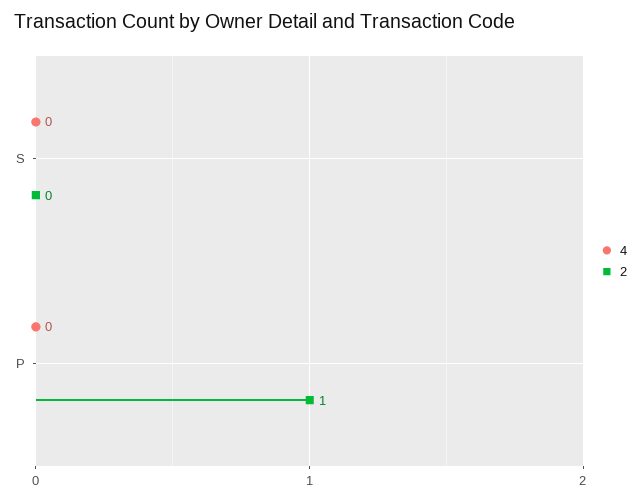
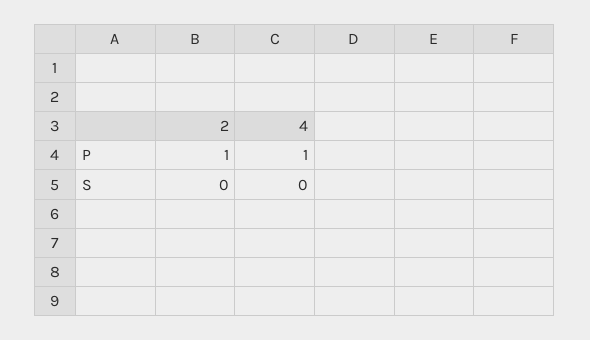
4, P: 0 -> 1

